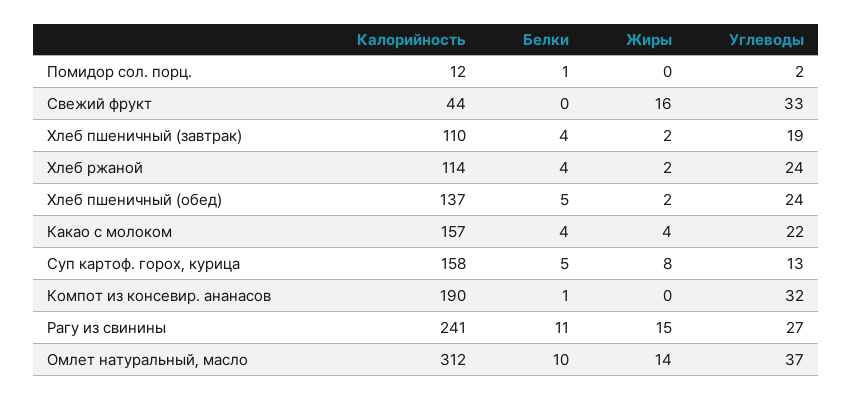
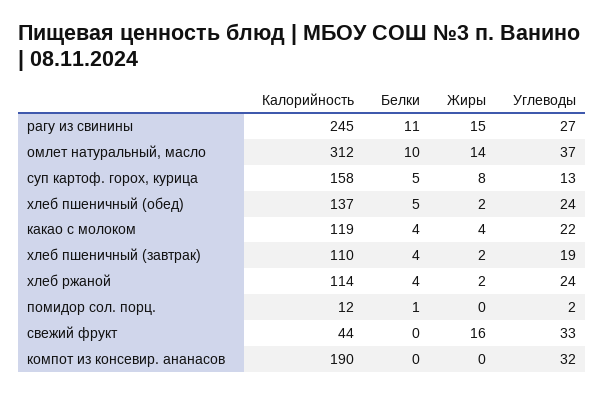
Калорийность, Какао с молоком: 157 -> 119
Белки, Компот из консевир. ананасов: 1 -> 0
Калорийность, Рагу из свинины: 241 -> 245

